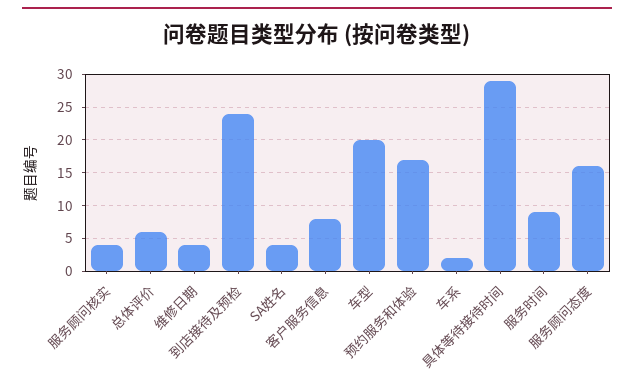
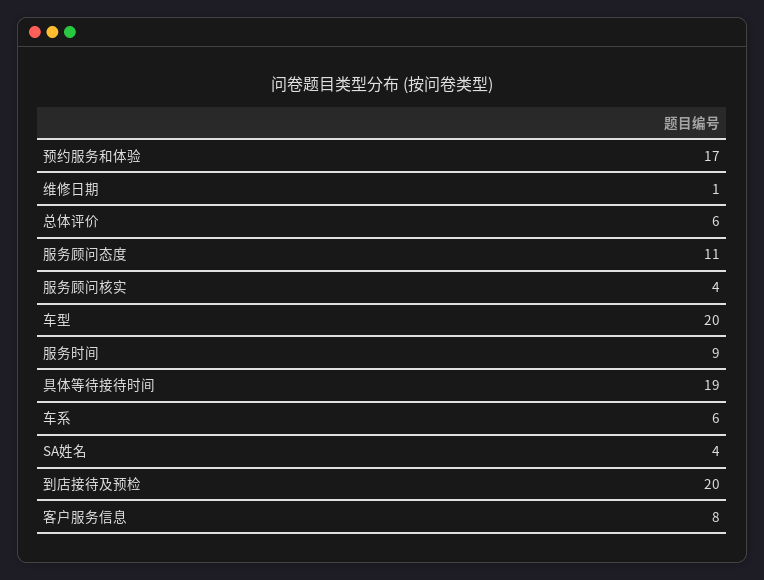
维修日期: 4 -> 1
到店接待及预检: 24 -> 20
车系: 2 -> 6
具体等待接待时间: 29 -> 19
服务顾问态度: 16 -> 11

